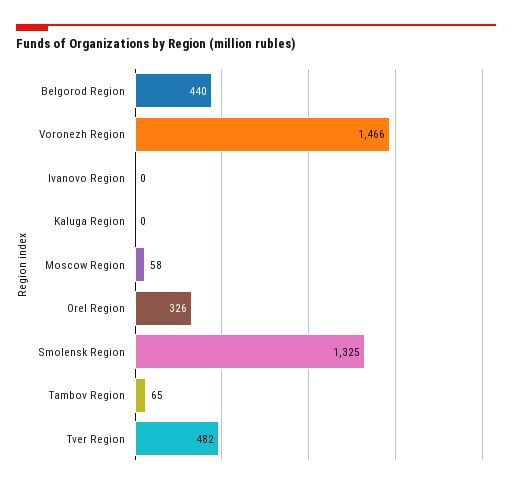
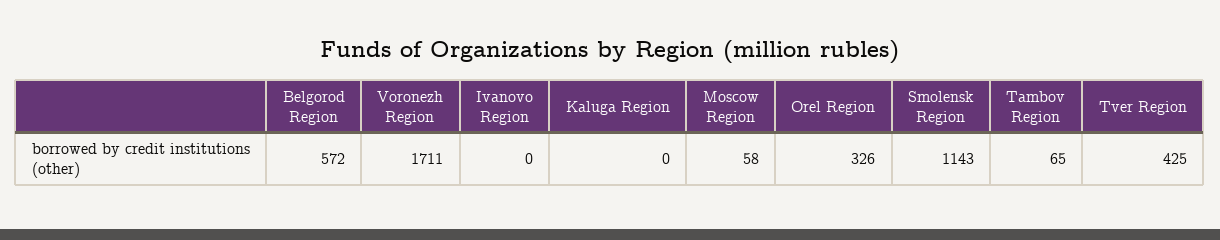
Belgorod Region: 440 -> 572
Voronezh Region: 1466 -> 1711
Smolensk Region: 1325 -> 1143
Tver Region: 482 -> 425

